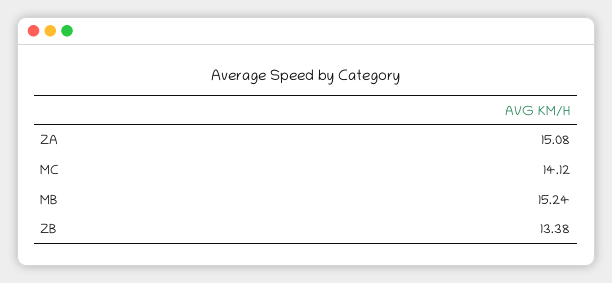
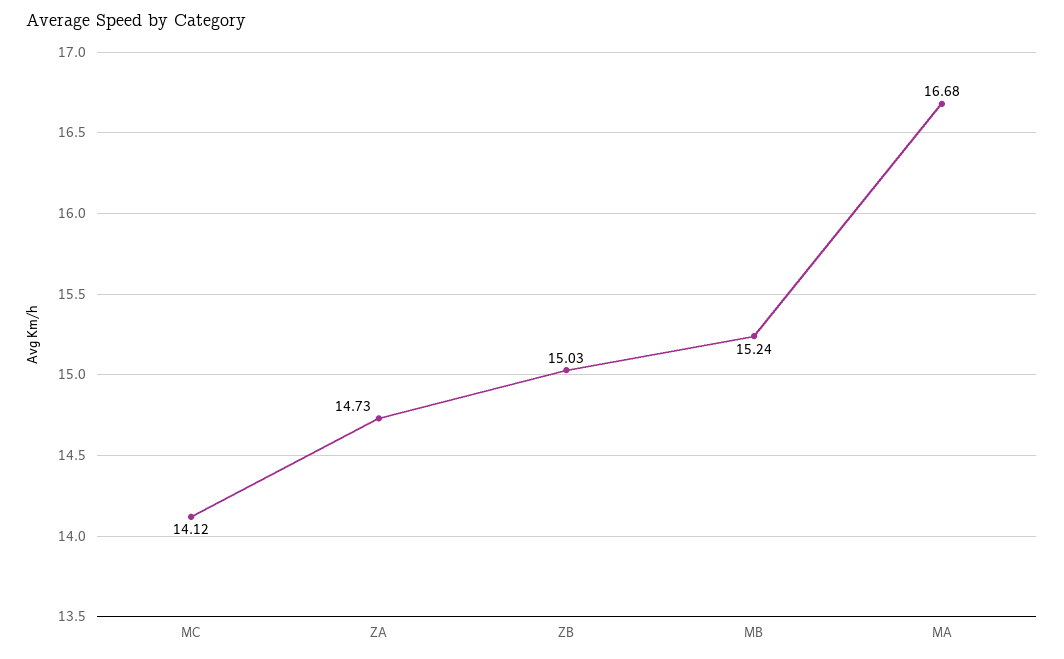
ZA: 15.08 -> 14.73
ZB: 13.38 -> 15.03
MA: none -> 16.68

